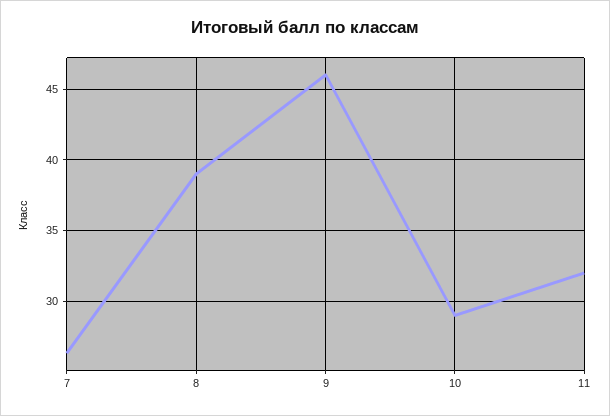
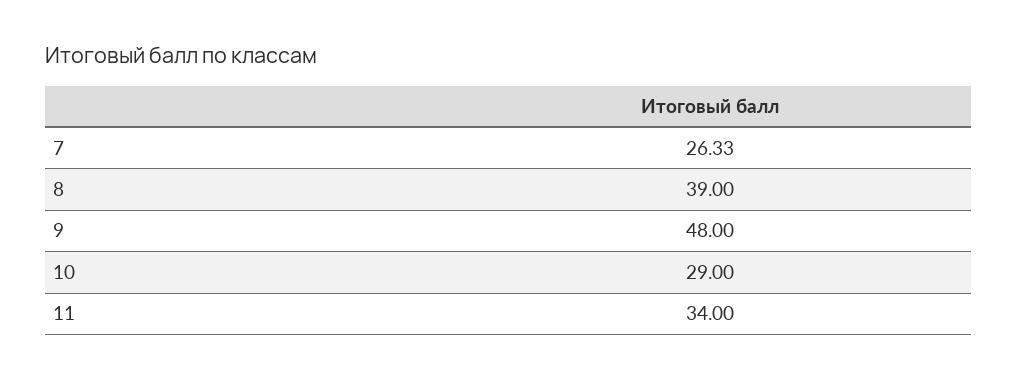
9: 46 -> 48
11: 32 -> 34

